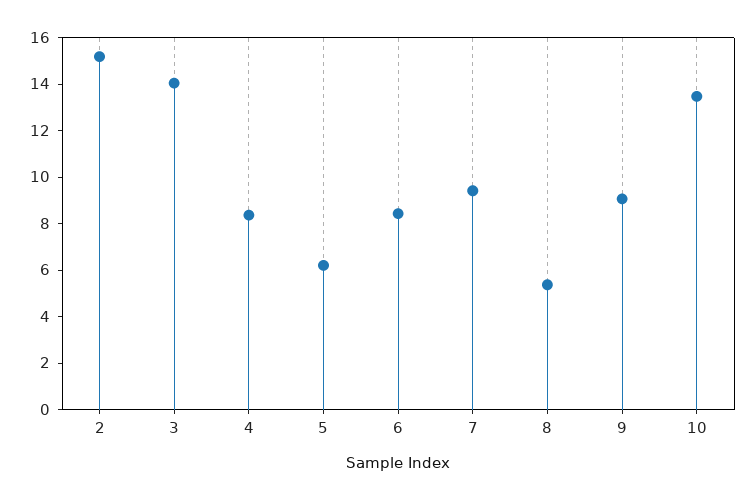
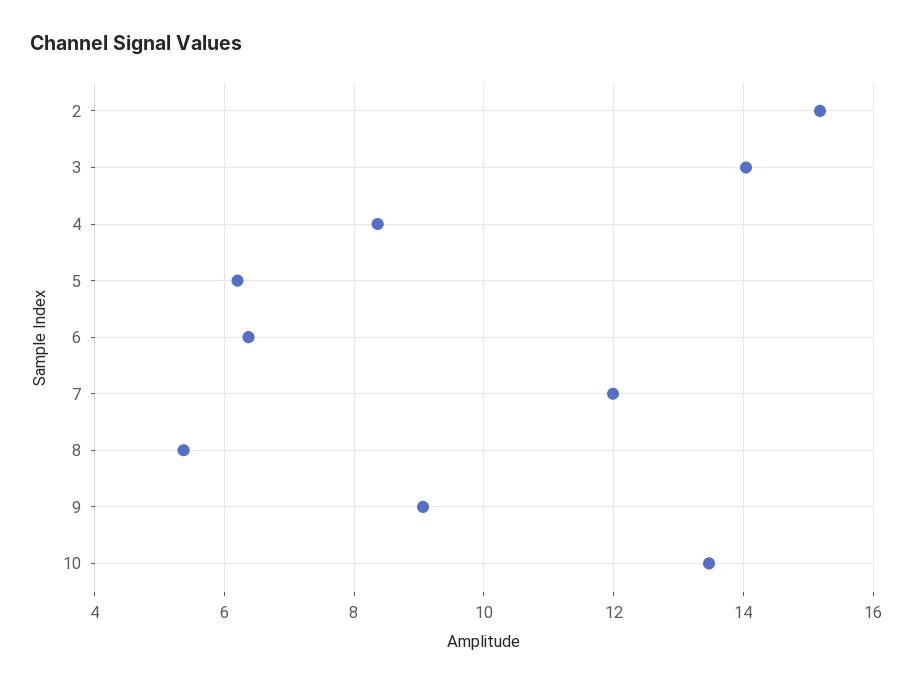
6: 8.5 -> 6.4
7: 9.5 -> 12

